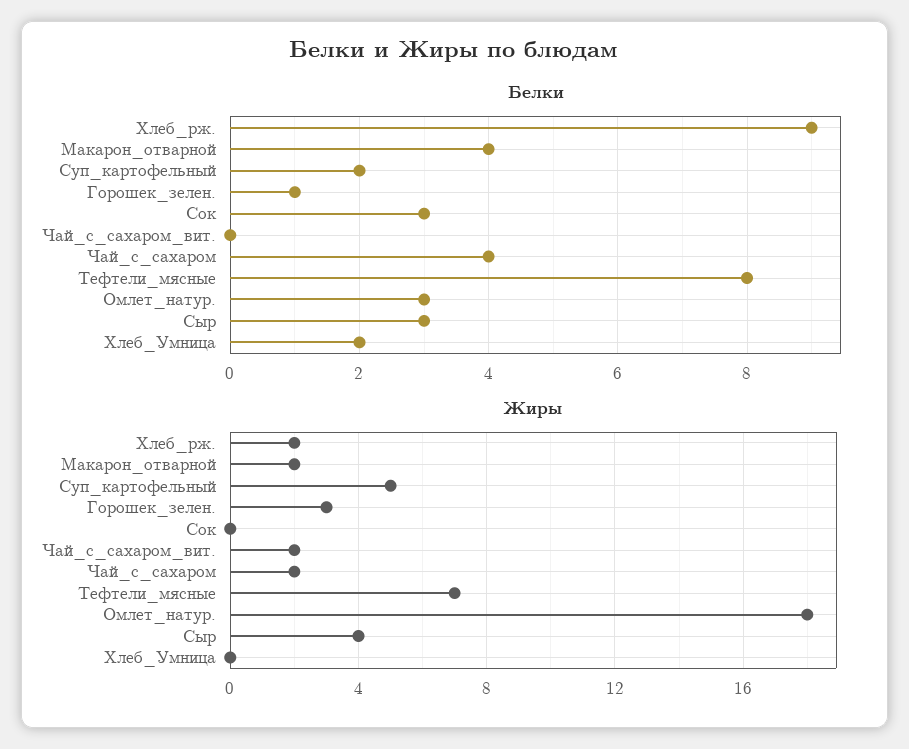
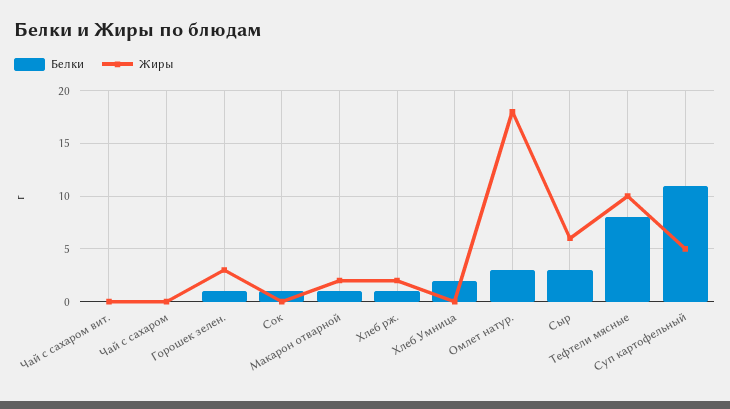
Белки, Хлеб_рж.: 9 -> 1
Белки, Макарон_отварной: 4 -> 1
Белки, Суп_картофельный: 2 -> 11
Белки, Сок: 3 -> 1
Белки, Чай_с_сахаром: 4 -> 0
Жиры, Чай_с_сахаром_вит.: 2 -> 0
Жиры, Чай_с_сахаром: 2 -> 0
Жиры, Тефтели_мясные: 7 -> 10
Жиры, Сыр: 4 -> 6

